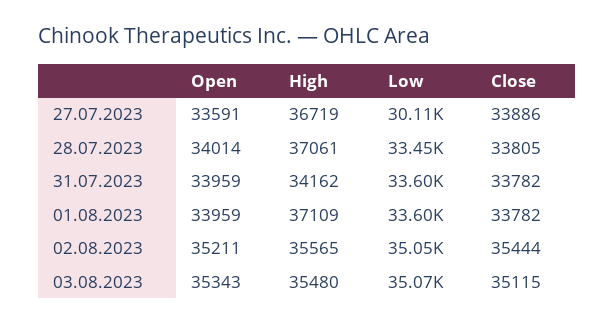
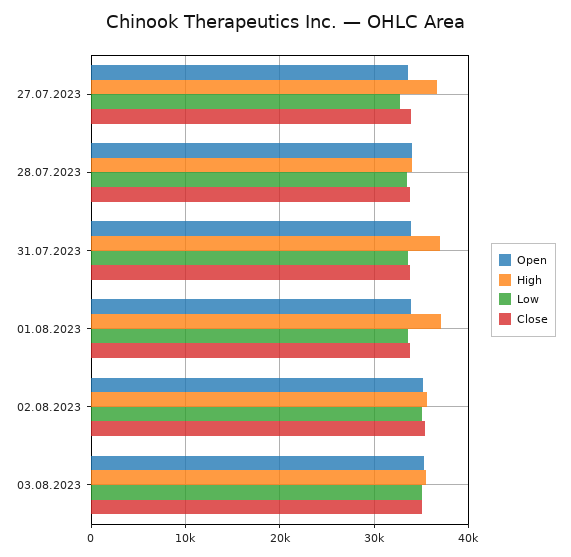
Low, 27.07.2023: 30110 -> 33000
High, 28.07.2023: 37061 -> 34000
High, 31.07.2023: 34162 -> 37000

